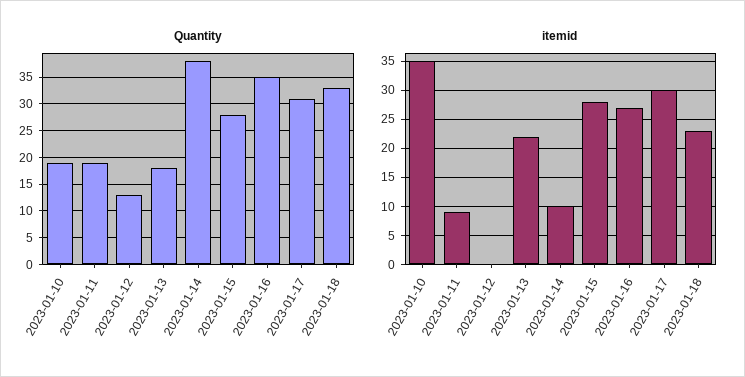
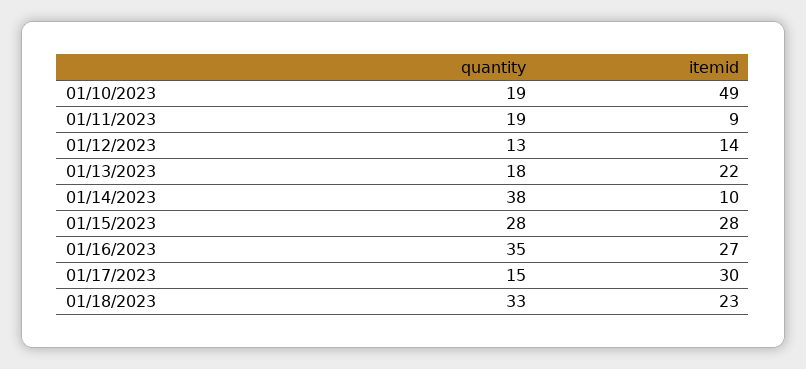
Quantity, 2023-01-17: 30 -> 15
itemid, 2023-01-10: 35 -> 49
itemid, 2023-01-12: 0 -> 14

